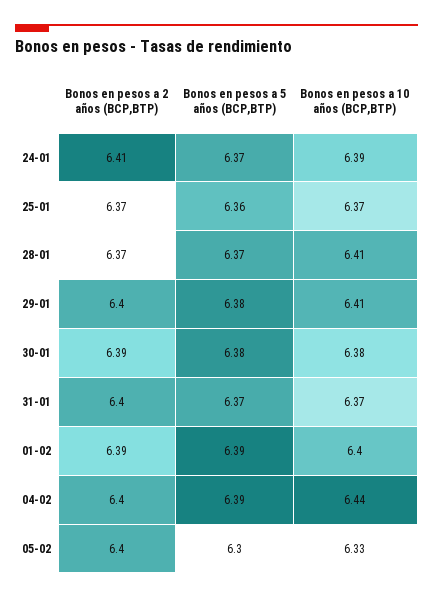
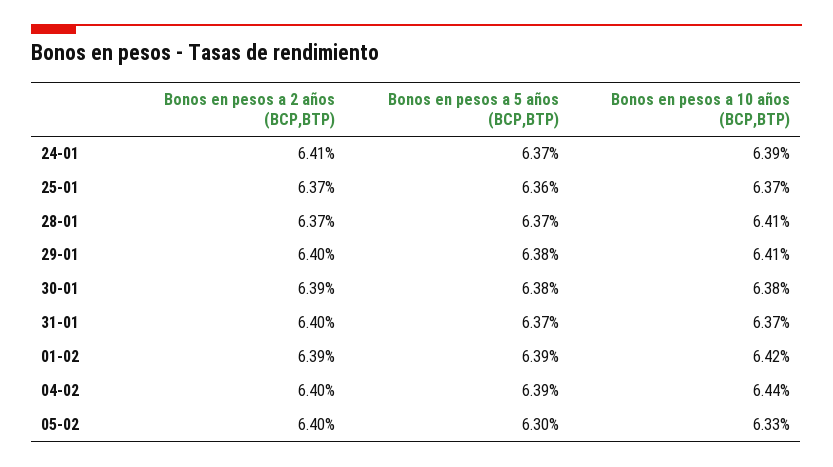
Bonos en pesos a 10 años (BCP,BTP), 01-02: 6.4 -> 6.42

